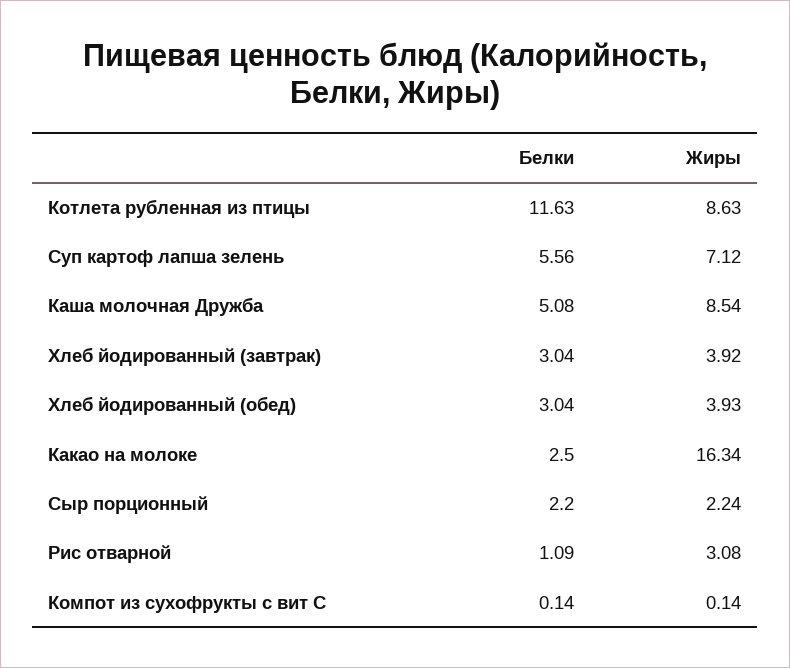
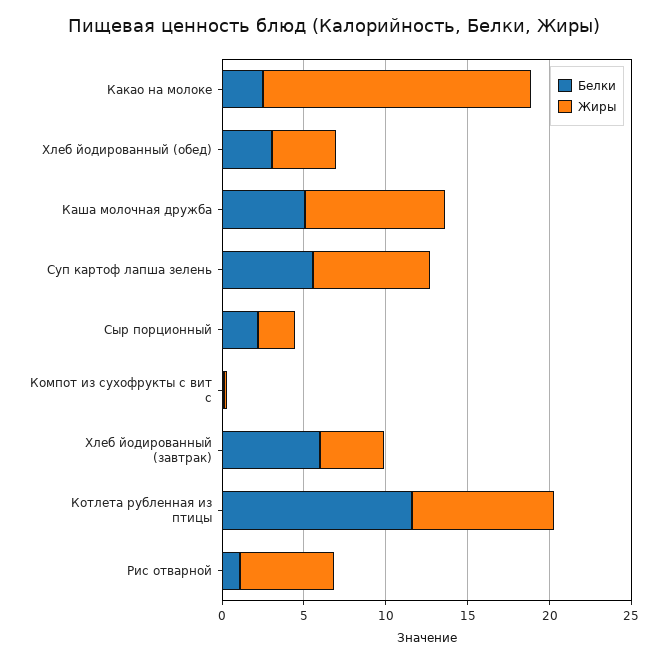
Белки, Хлеб йодированный (завтрак): 3.04 -> 6
Жиры, Рис отварной: 3.08 -> 6

